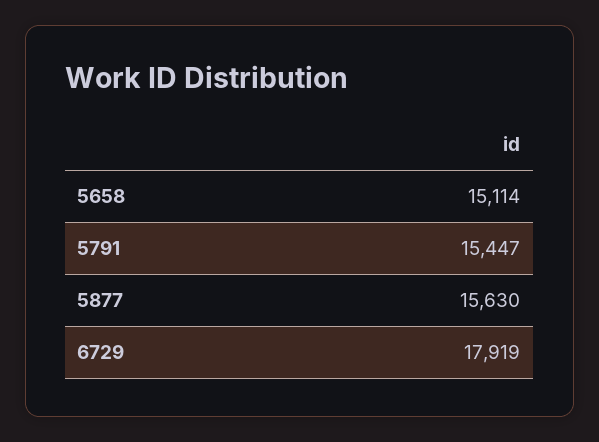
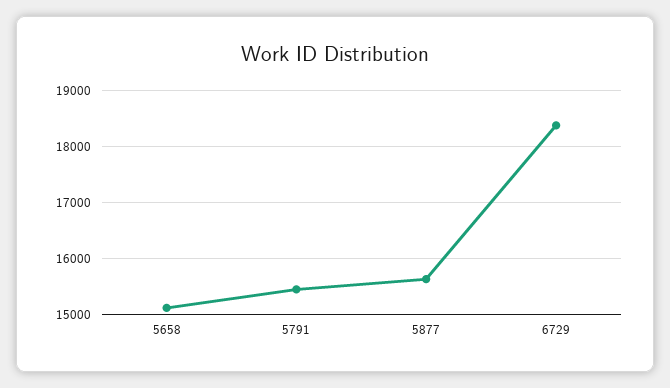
6729: 17919 -> 18400

